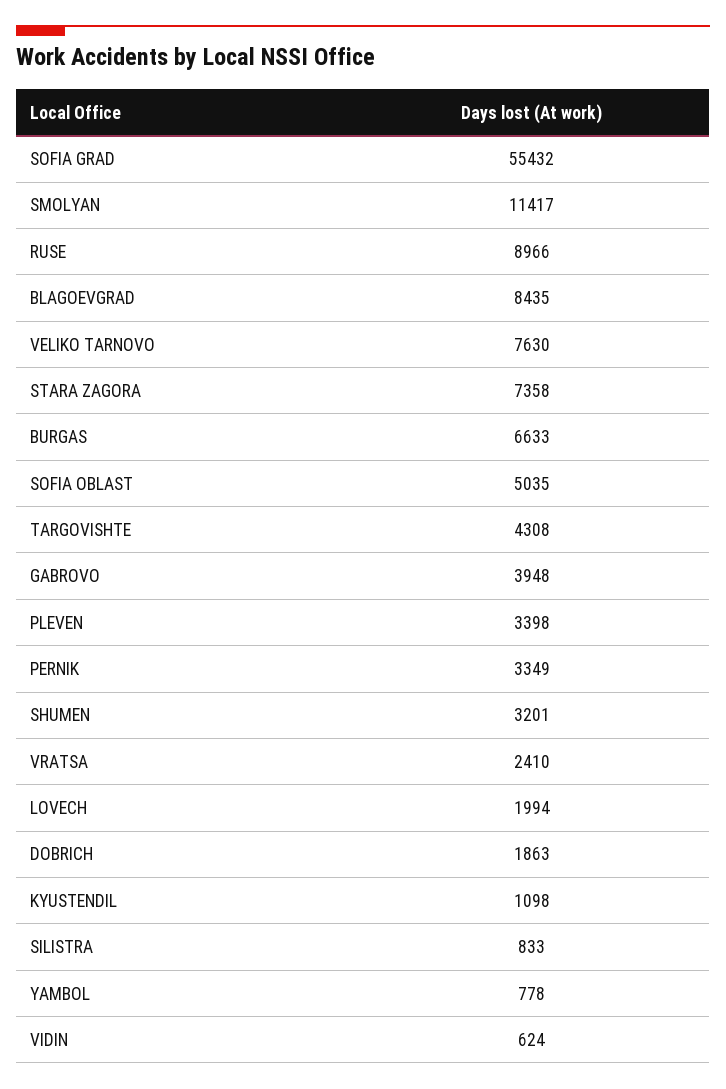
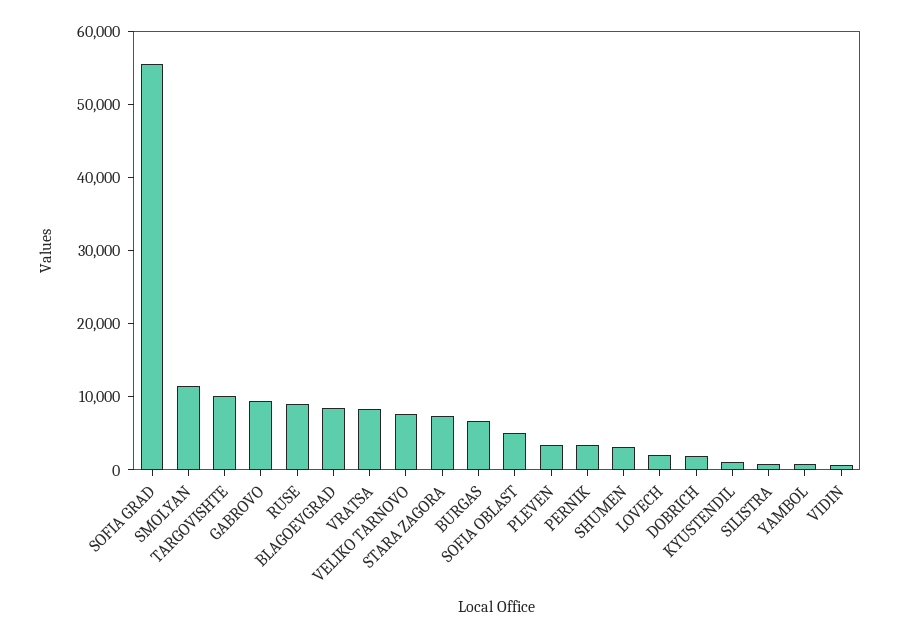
TARGOVISHTE: 4308 -> 10000
GABROVO: 3948 -> 10000
VRATSA: 2410 -> 8000

